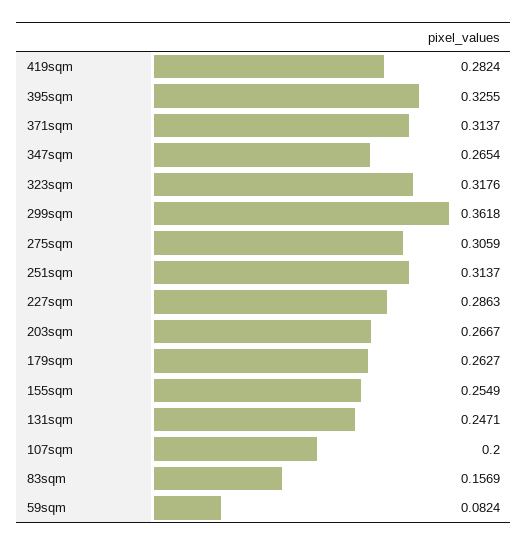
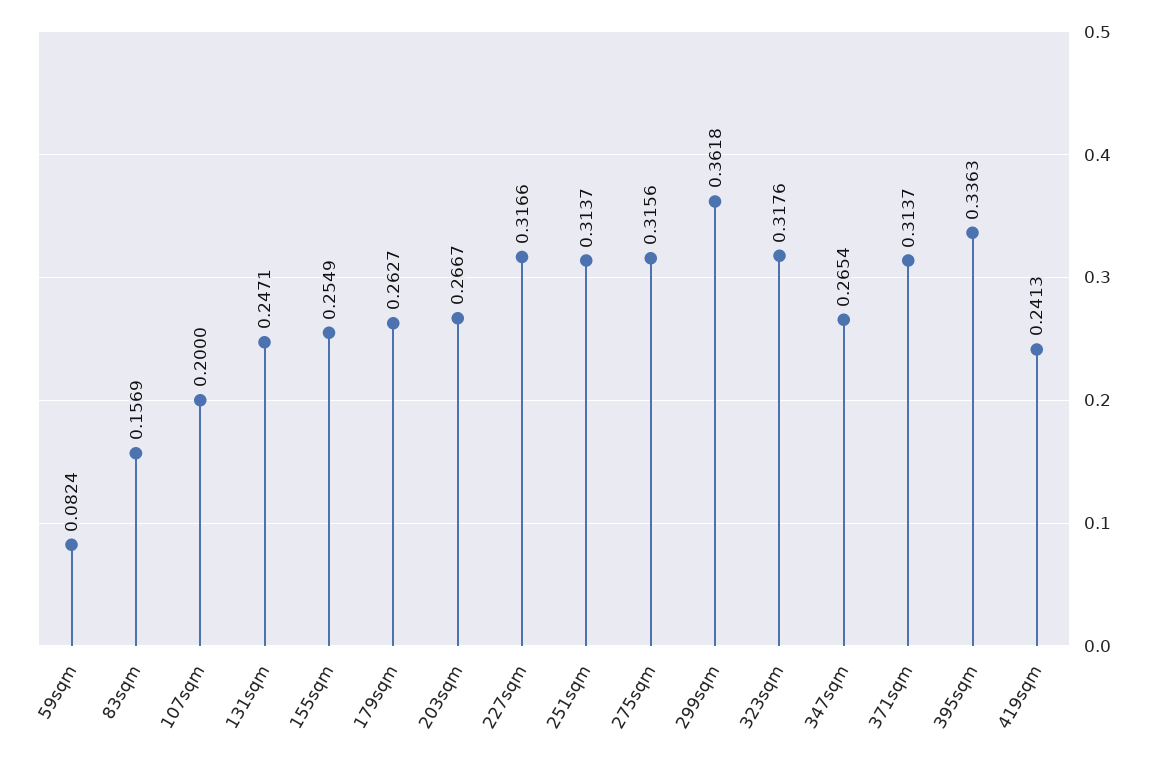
419sqm: 0.2824 -> 0.2413
395sqm: 0.3255 -> 0.3363
275sqm: 0.3059 -> 0.3156
227sqm: 0.2863 -> 0.3166

